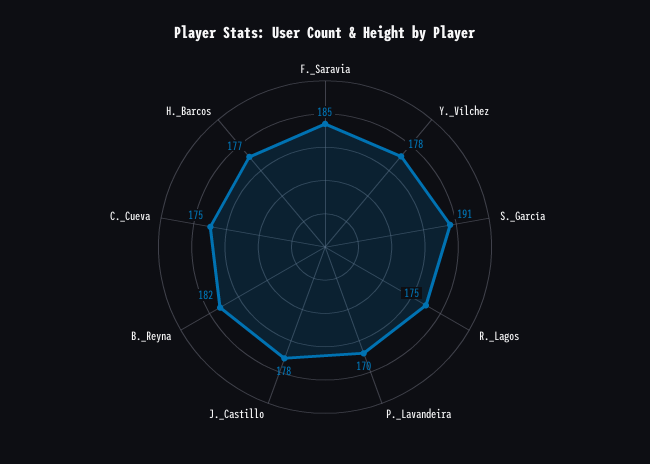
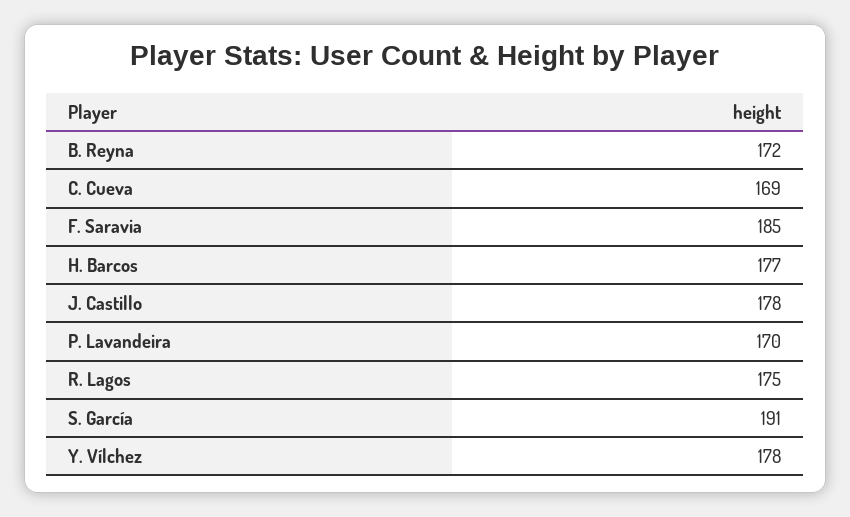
B._Reyna: 182 -> 172
C._Cueva: 175 -> 169

